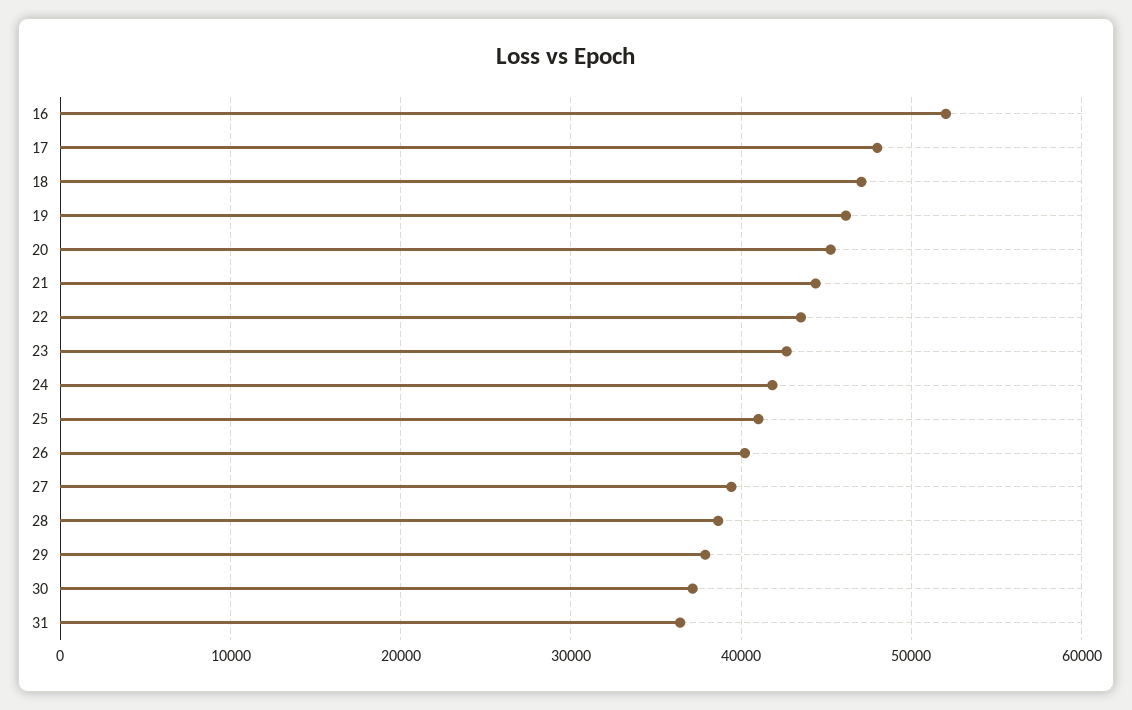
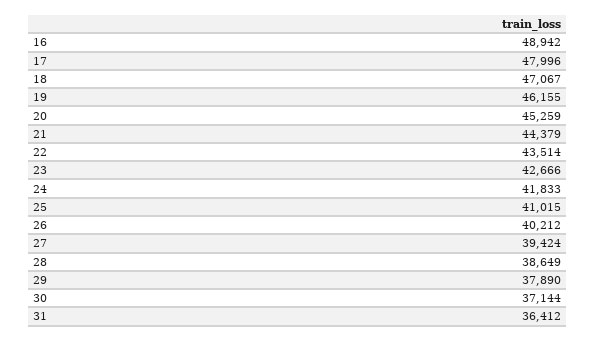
16: 52000 -> 48942

